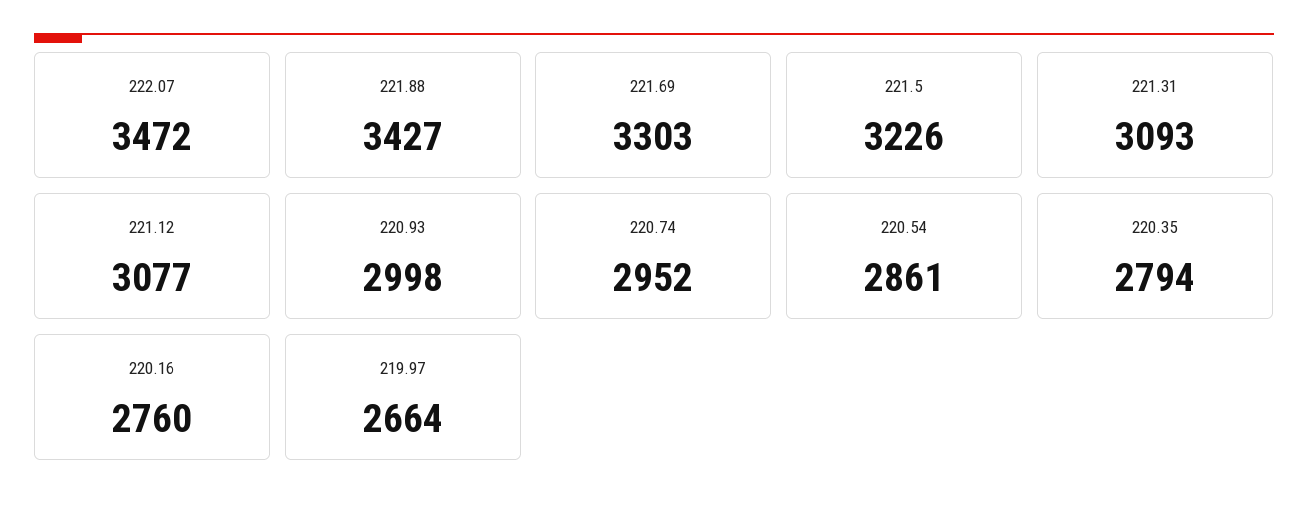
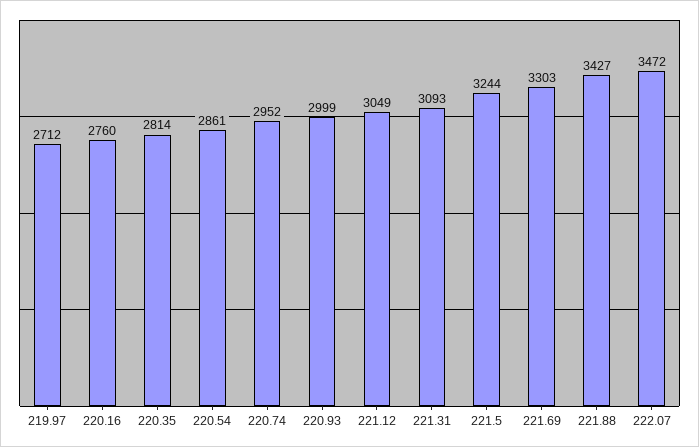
221.5: 3226 -> 3244
221.12: 3077 -> 3049
220.93: 2998 -> 2999
220.35: 2794 -> 2814
219.97: 2664 -> 2712

